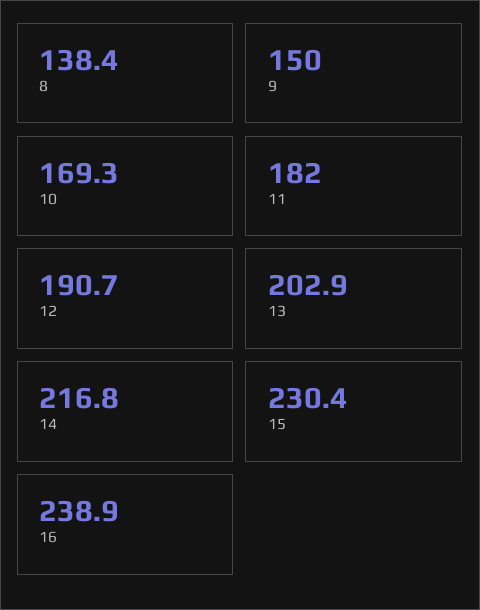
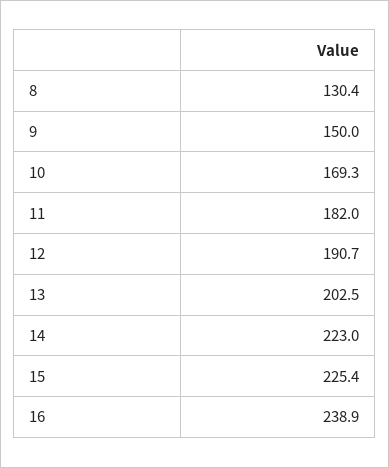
8: 138.4 -> 130.4
13: 202.9 -> 202.5
14: 216.8 -> 223
15: 230.4 -> 225.4

